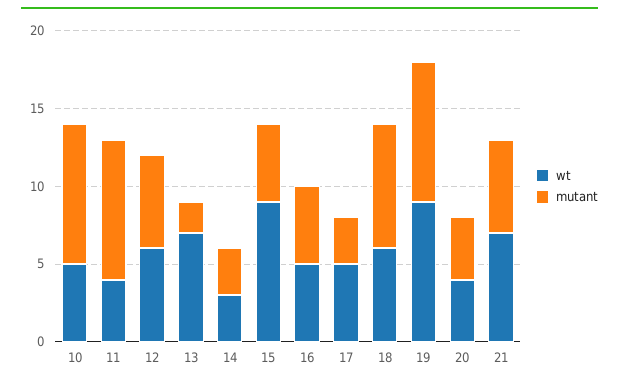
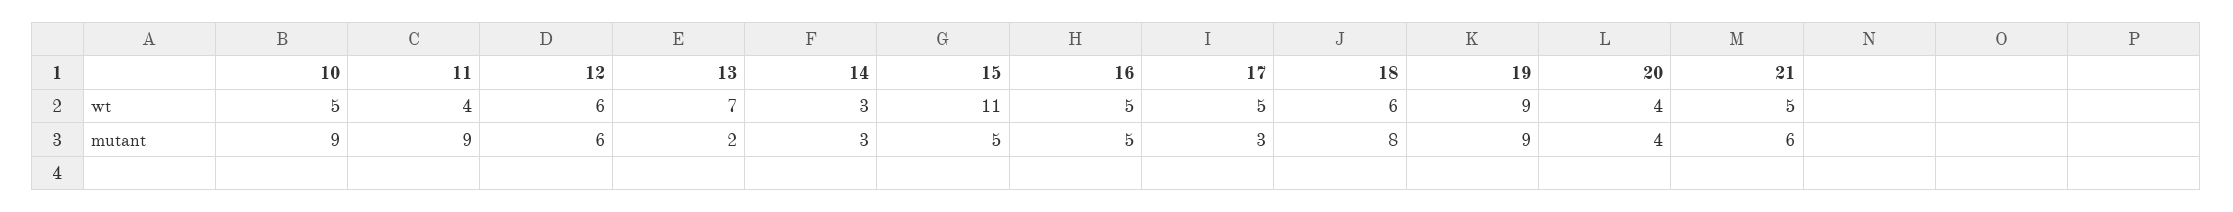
wt, 15: 9 -> 11
wt, 21: 7 -> 5

